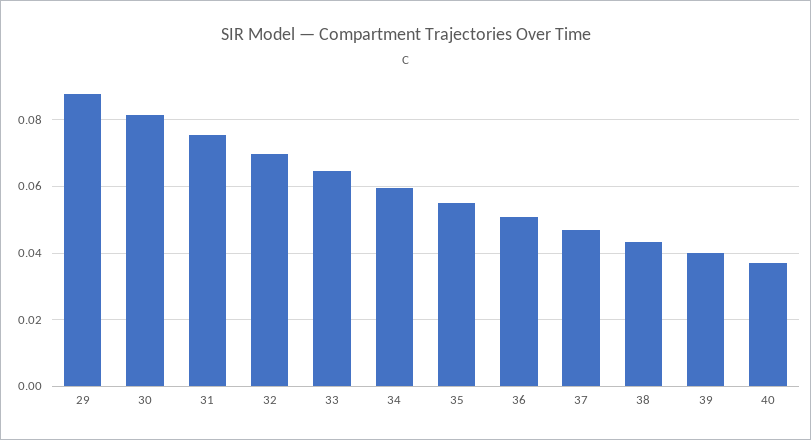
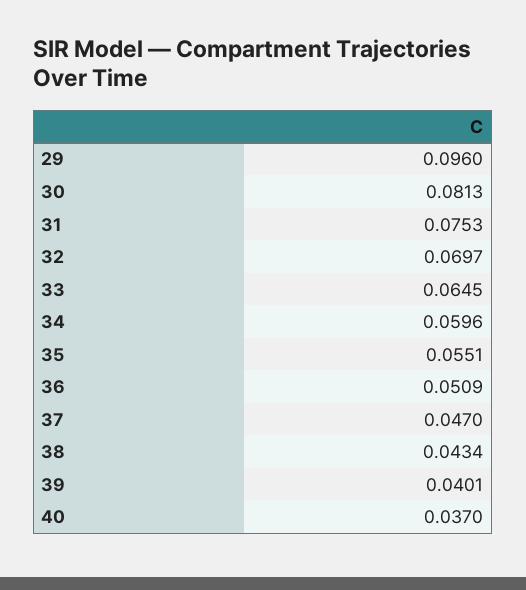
29: 0.088 -> 0.096

